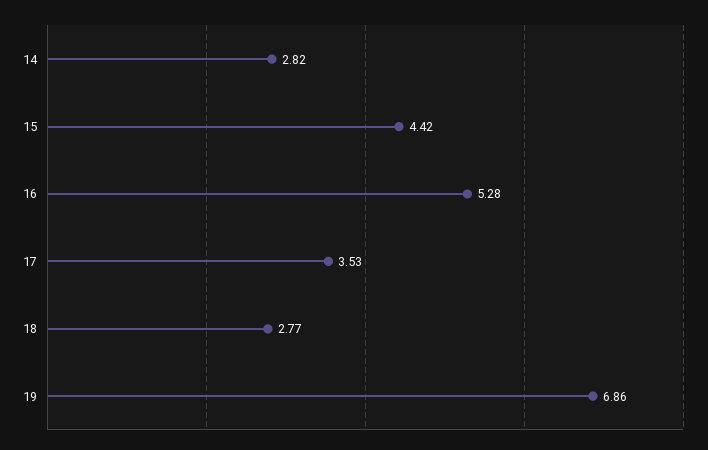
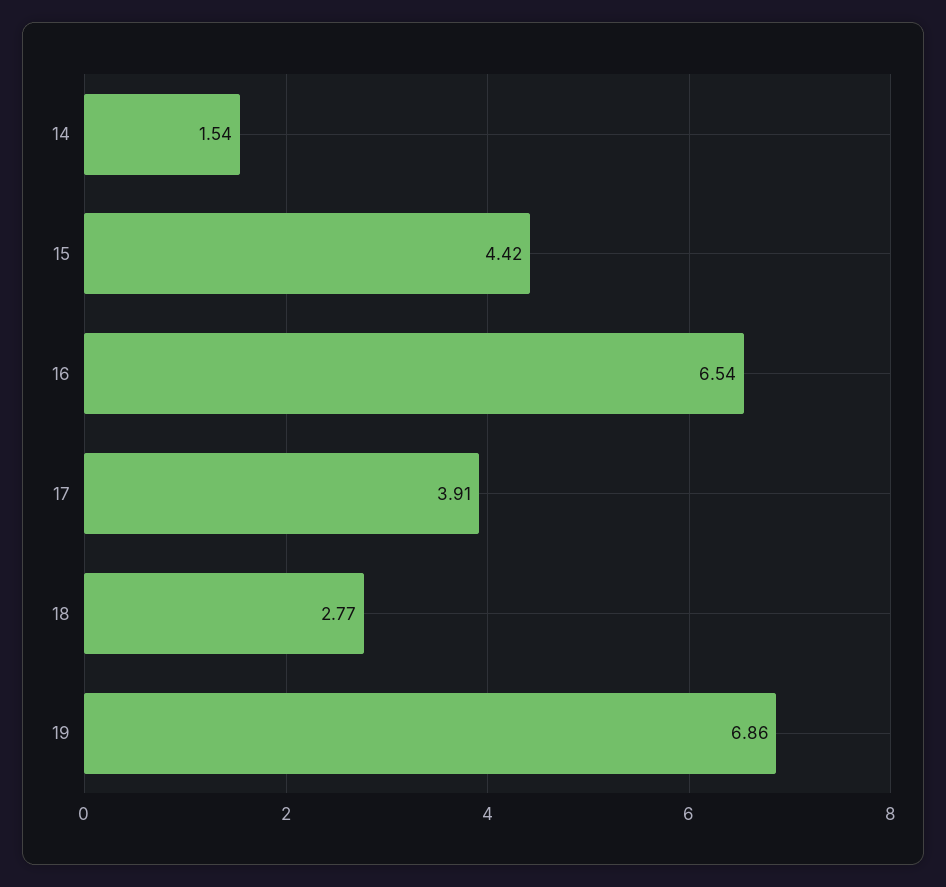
14: 2.82 -> 1.54
16: 5.28 -> 6.54
17: 3.53 -> 3.91

